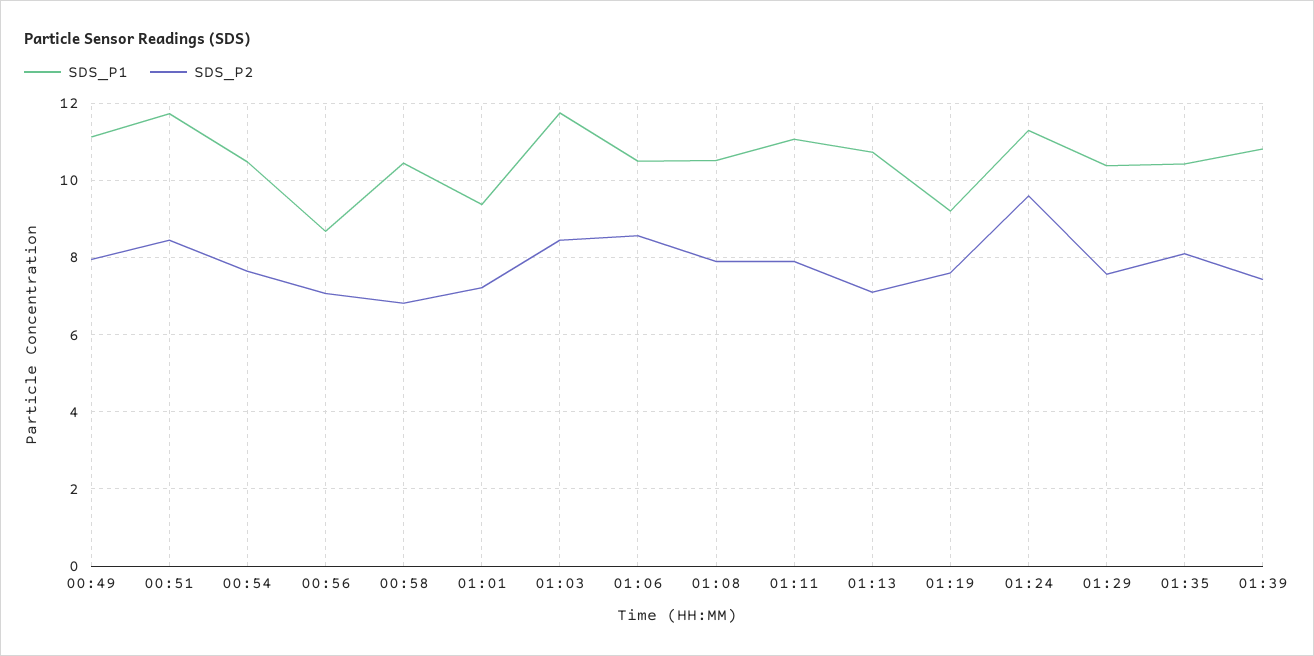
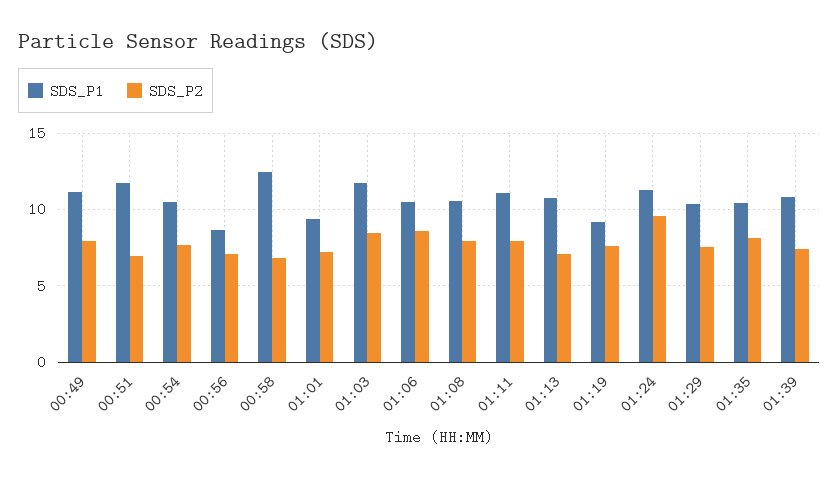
SDS_P2, 00:51: 8.4 -> 7
SDS_P1, 00:58: 10.4 -> 12.5

